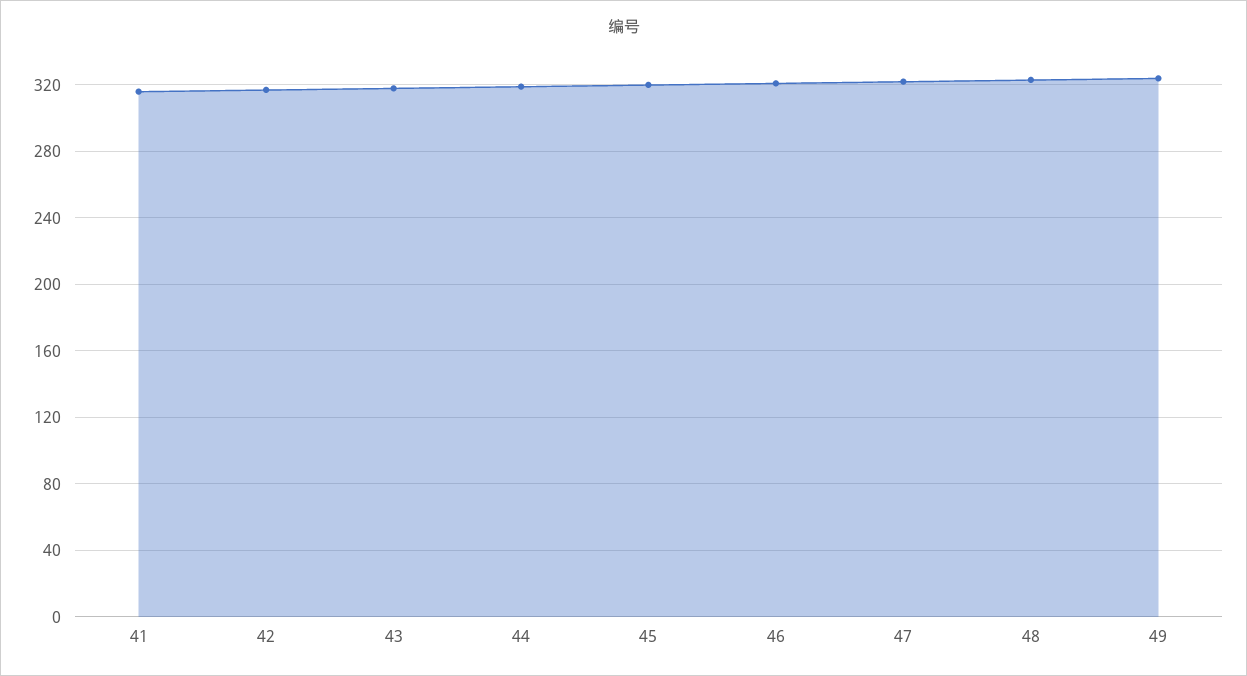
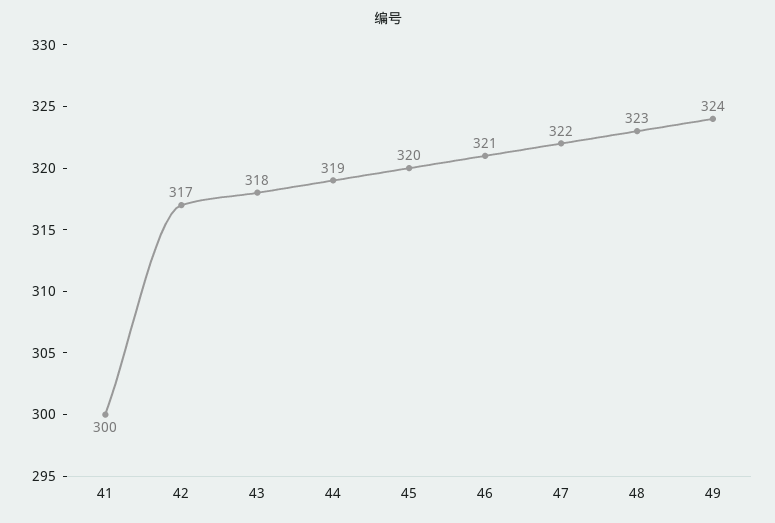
41: 315 -> 300

